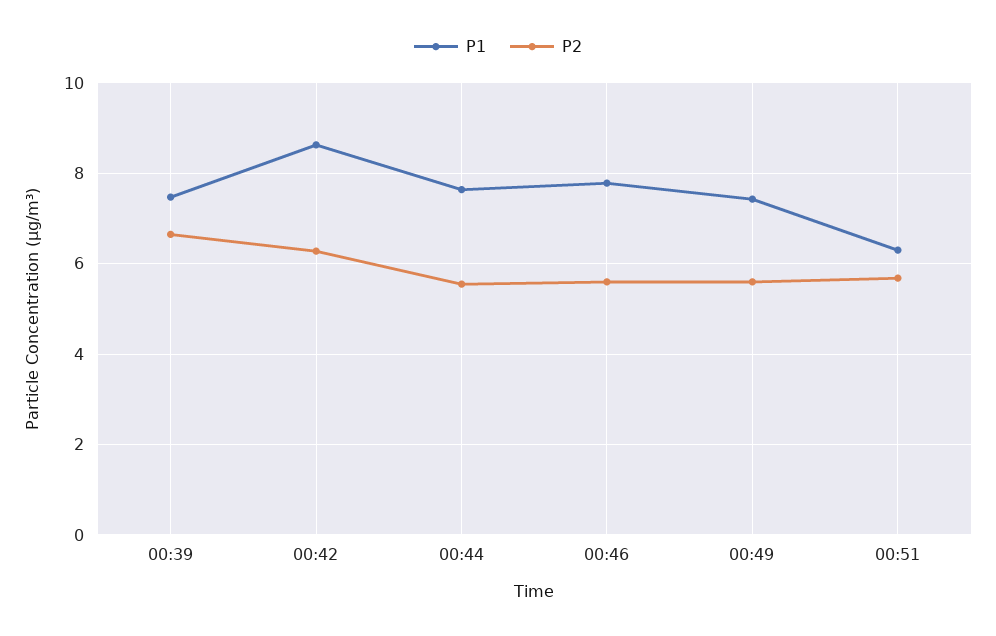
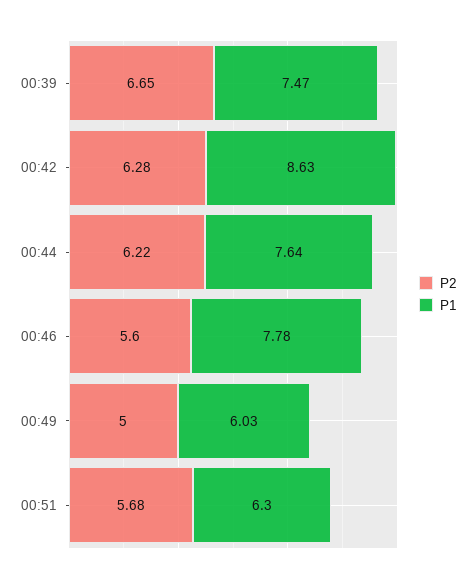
P2, 00:44: 5.6 -> 6.22
P1, 00:49: 7.4 -> 6.03
P2, 00:49: 5.6 -> 5

